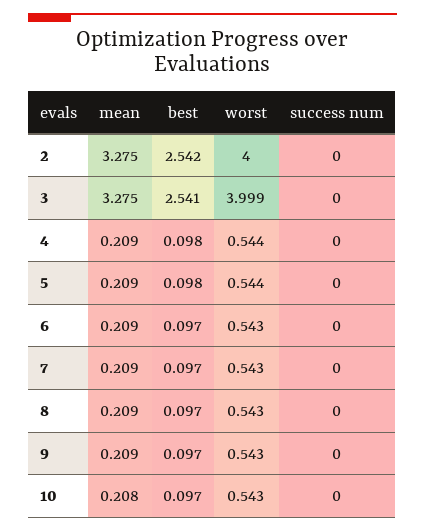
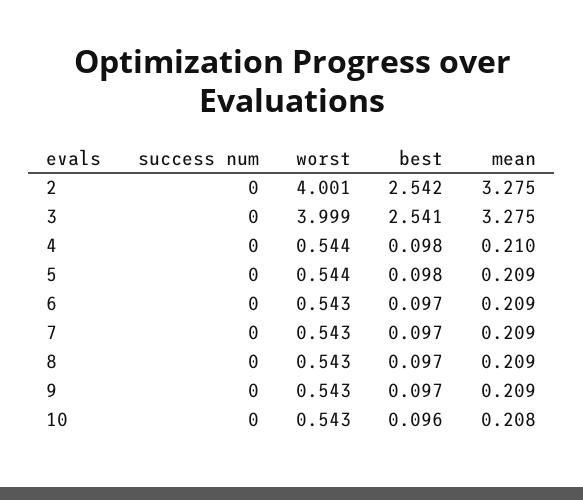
worst, 2: 4 -> 4.001
mean, 4: 0.209 -> 0.21
best, 10: 0.097 -> 0.096

